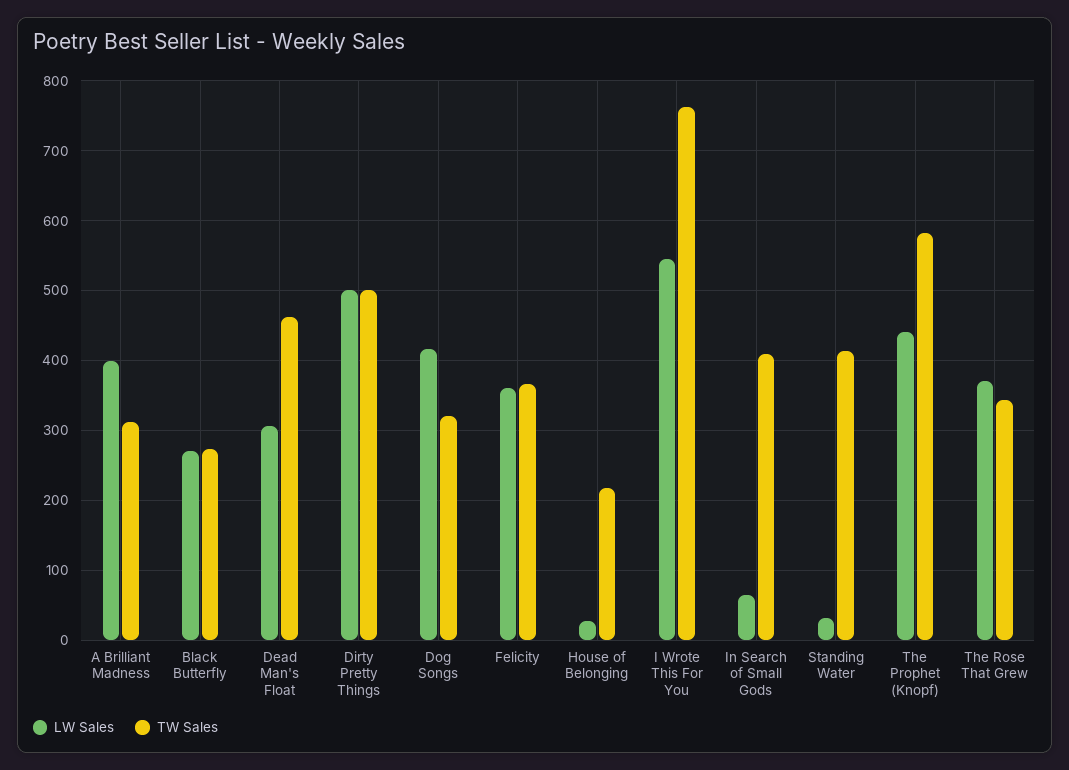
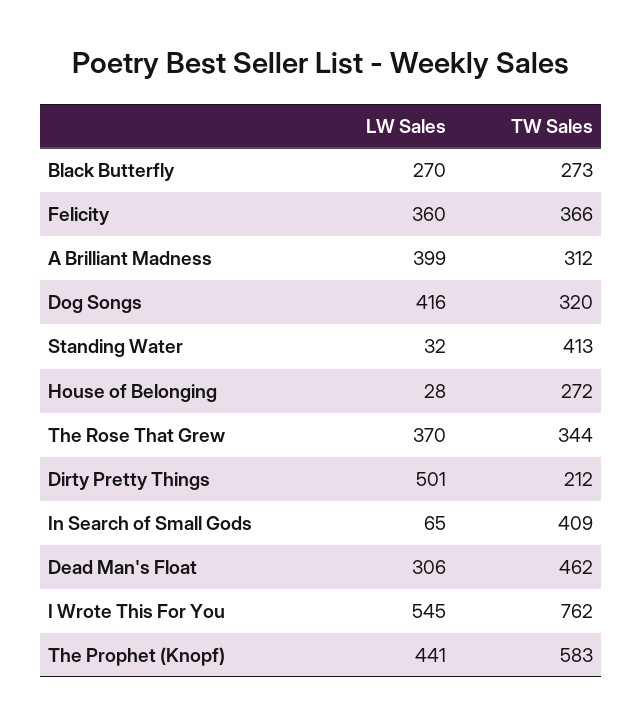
TW Sales, Dirty Pretty Things: 500 -> 212
TW Sales, House of Belonging: 220 -> 272

